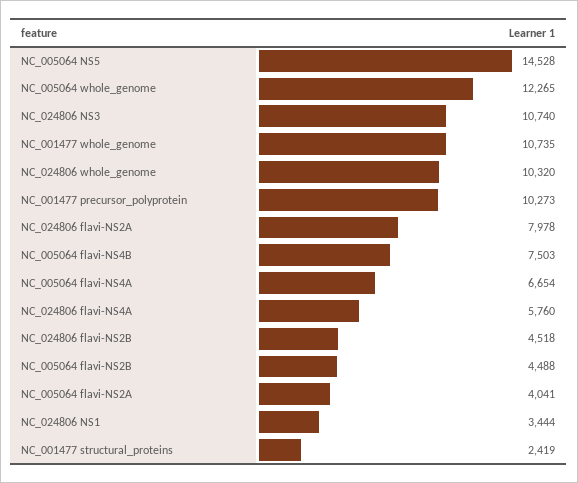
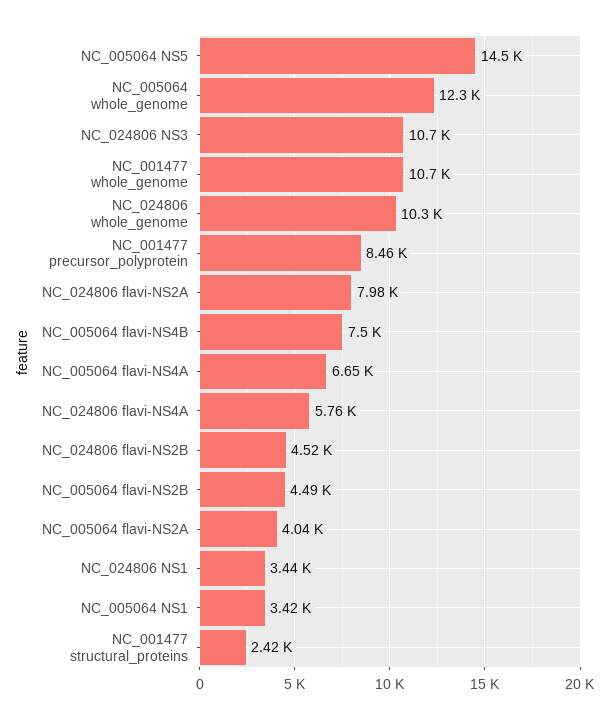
NC_001477 precursor_polyprotein: 10273 -> 8460
NC_005064 NS1: none -> 3420

